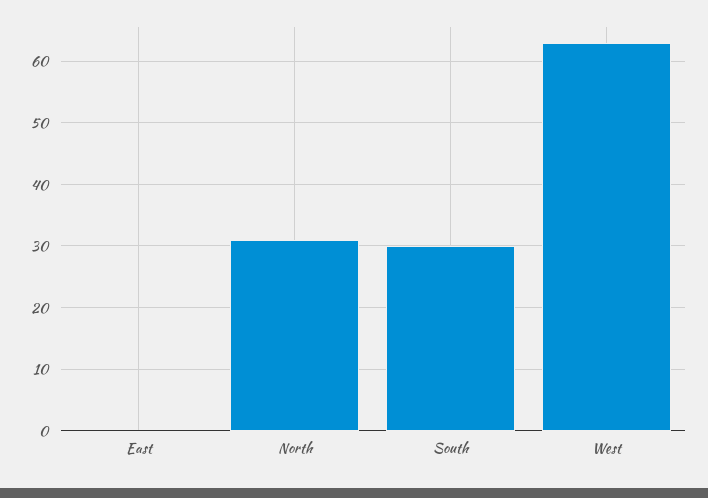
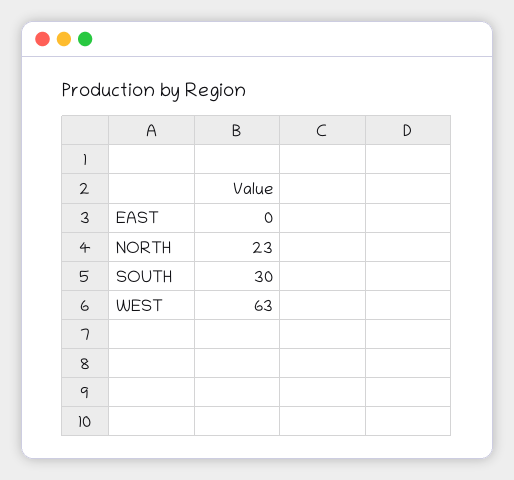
North: 31 -> 23

